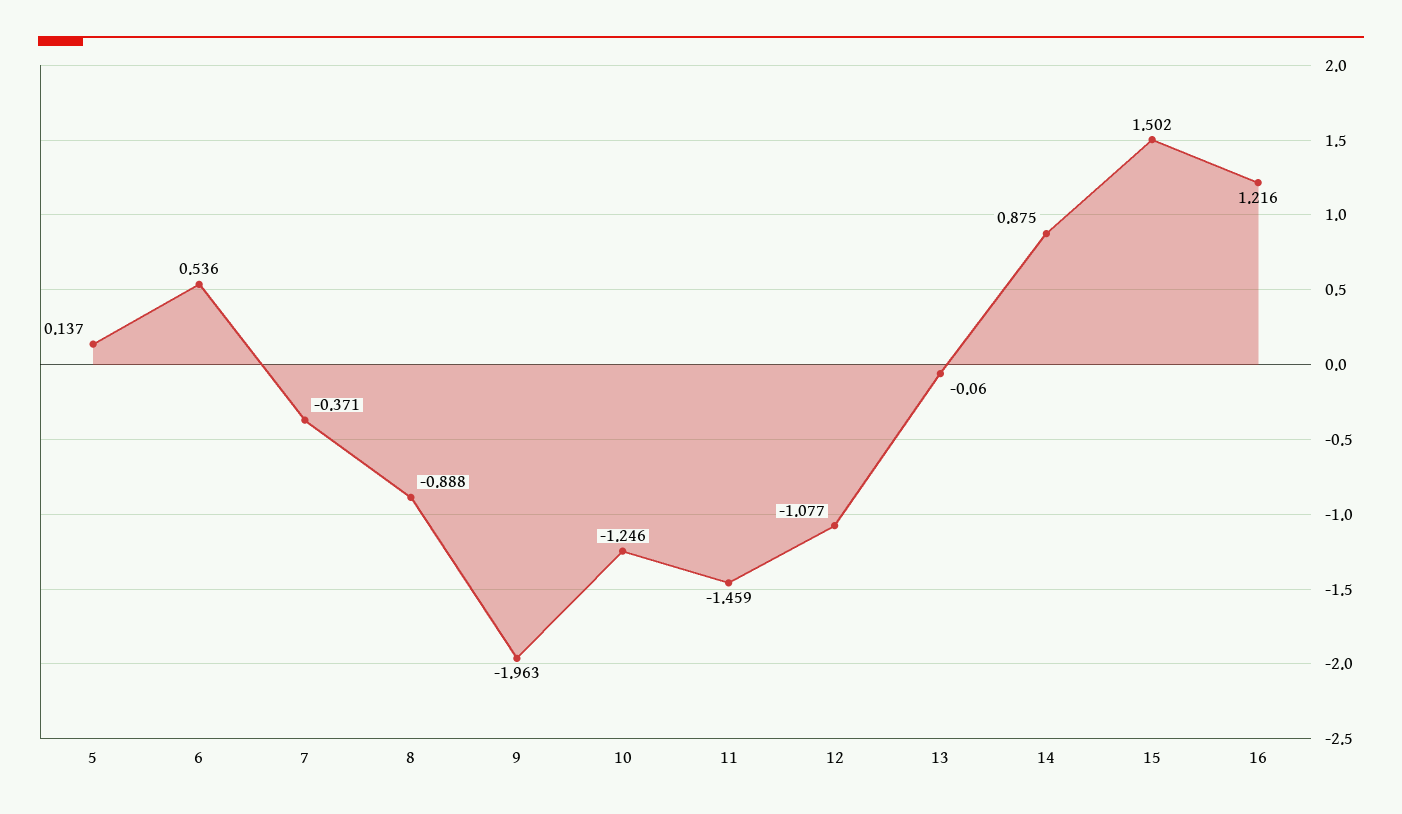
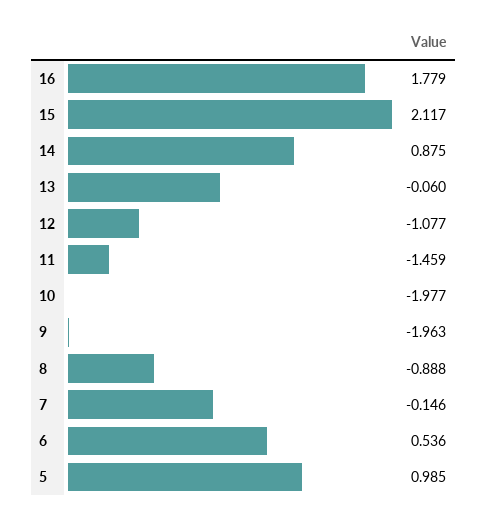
5: 0.137 -> 0.985
7: -0.371 -> -0.146
10: -1.246 -> -1.977
15: 1.502 -> 2.117
16: 1.216 -> 1.779

